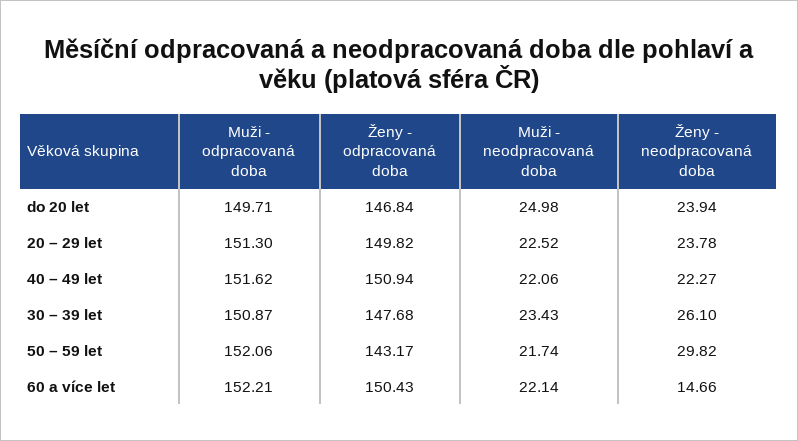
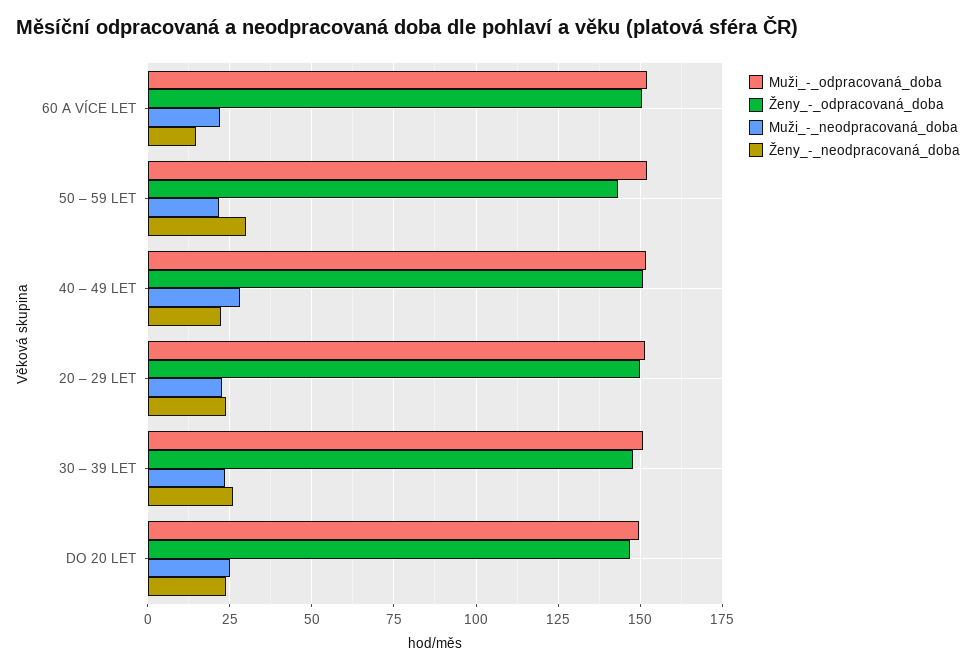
Muži - neodpracovaná doba, 40 – 49 let: 22.06 -> 27.5

